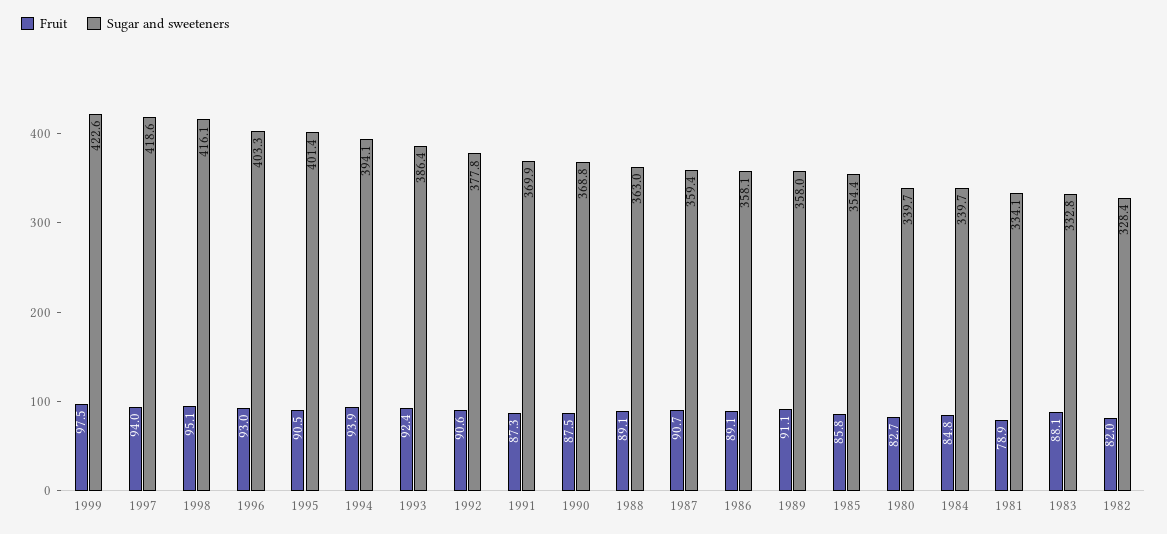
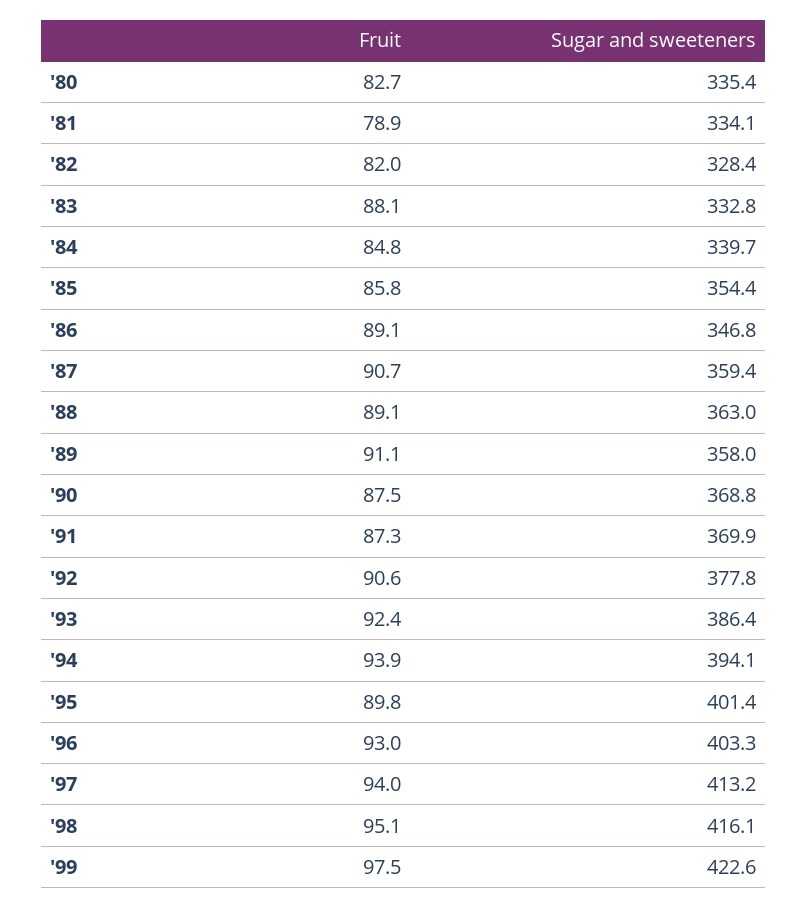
Sugar and sweeteners, 1997: 418.6 -> 413.2
Fruit, 1995: 90.5 -> 89.8
Sugar and sweeteners, 1986: 358.1 -> 346.8
Sugar and sweeteners, 1980: 339.7 -> 335.4

